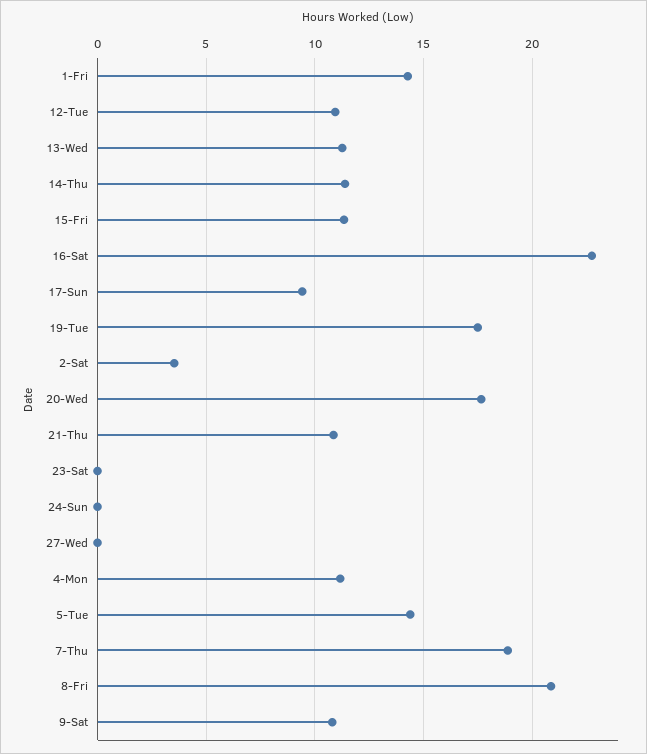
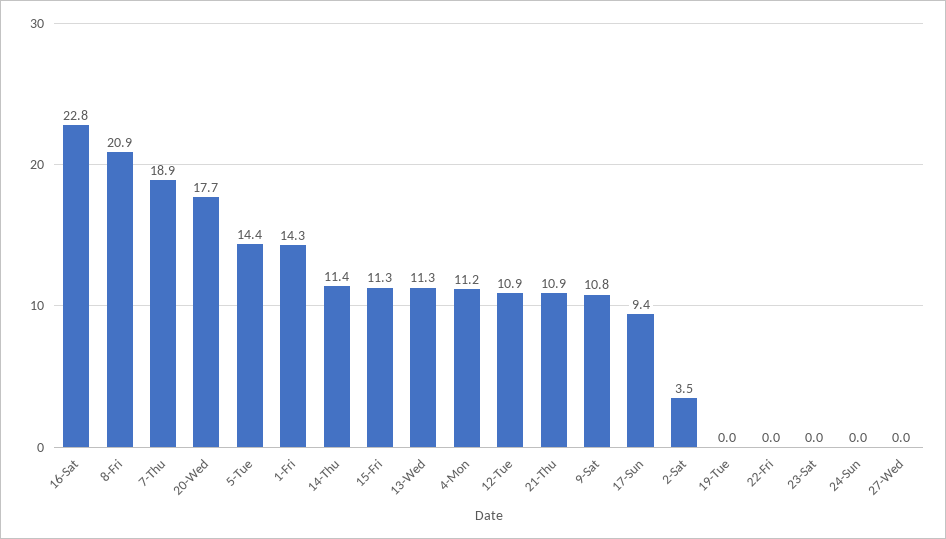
19-Tue: 17.5 -> 0
22-Fri: none -> 0

